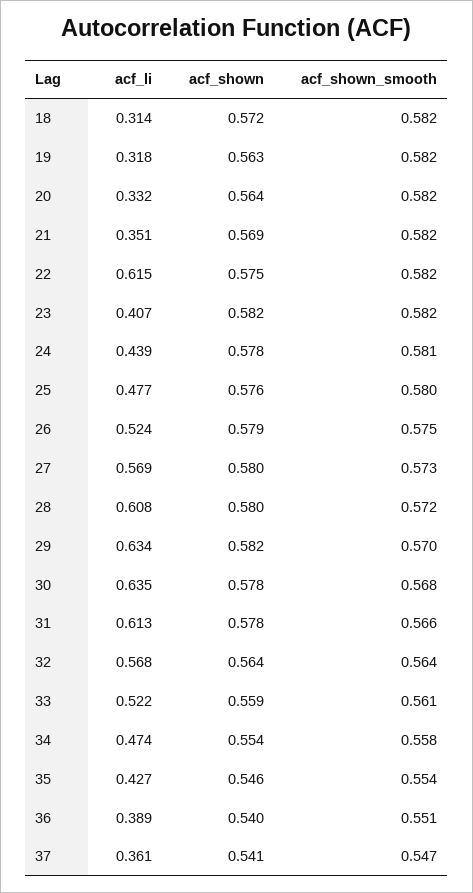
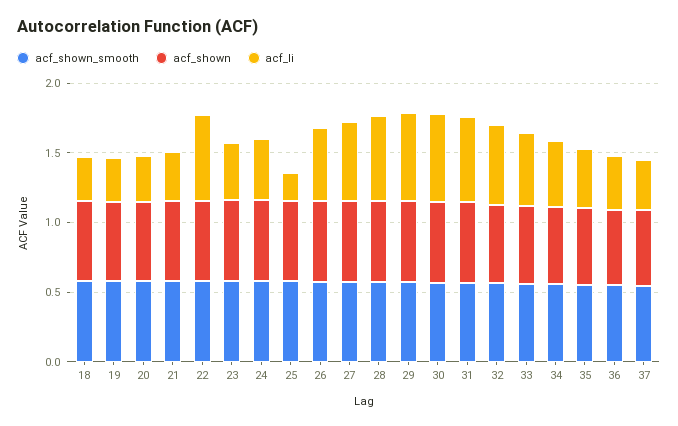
acf_li, 25: 0.477 -> 0.2

